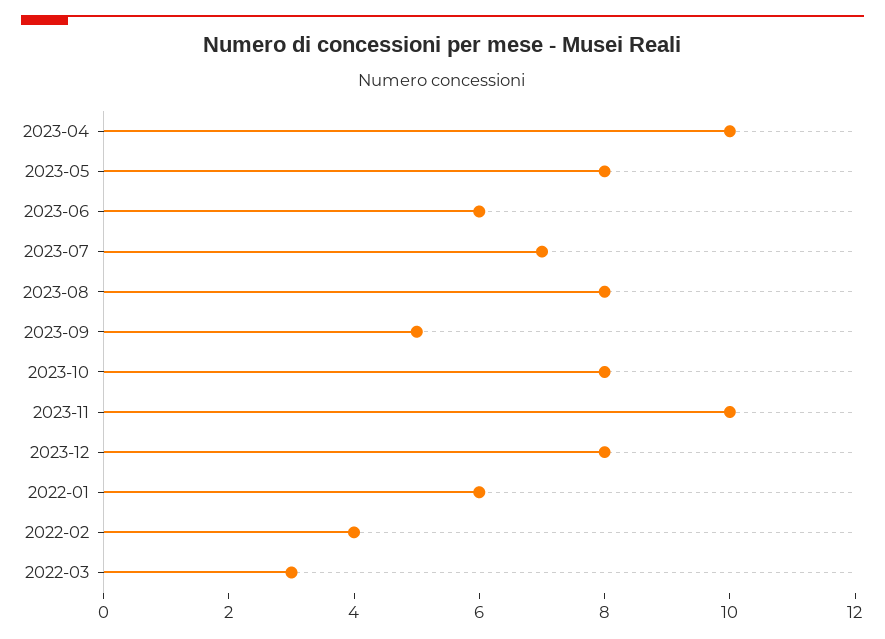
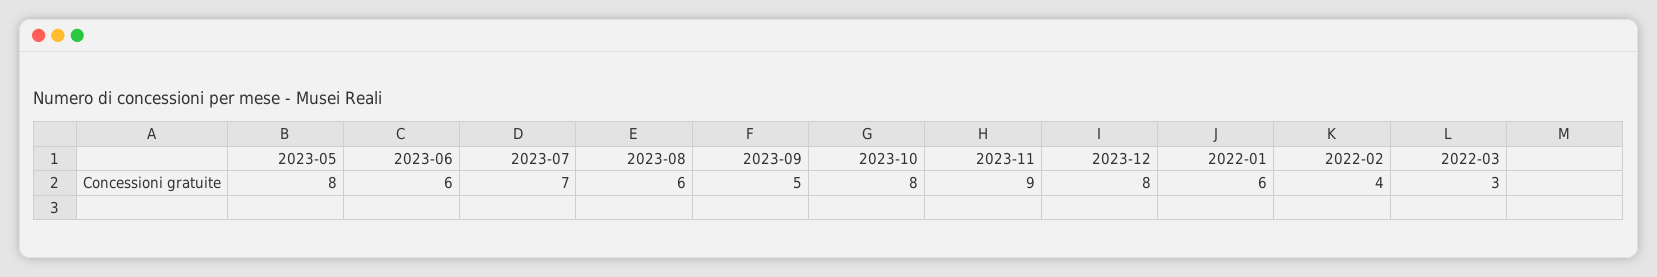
2023-04: 10 -> none
2023-08: 8 -> 6
2023-11: 10 -> 9

